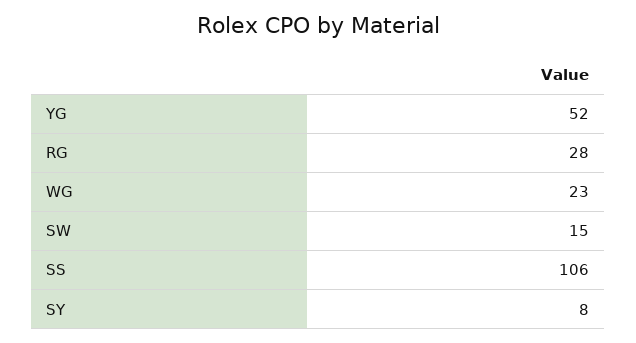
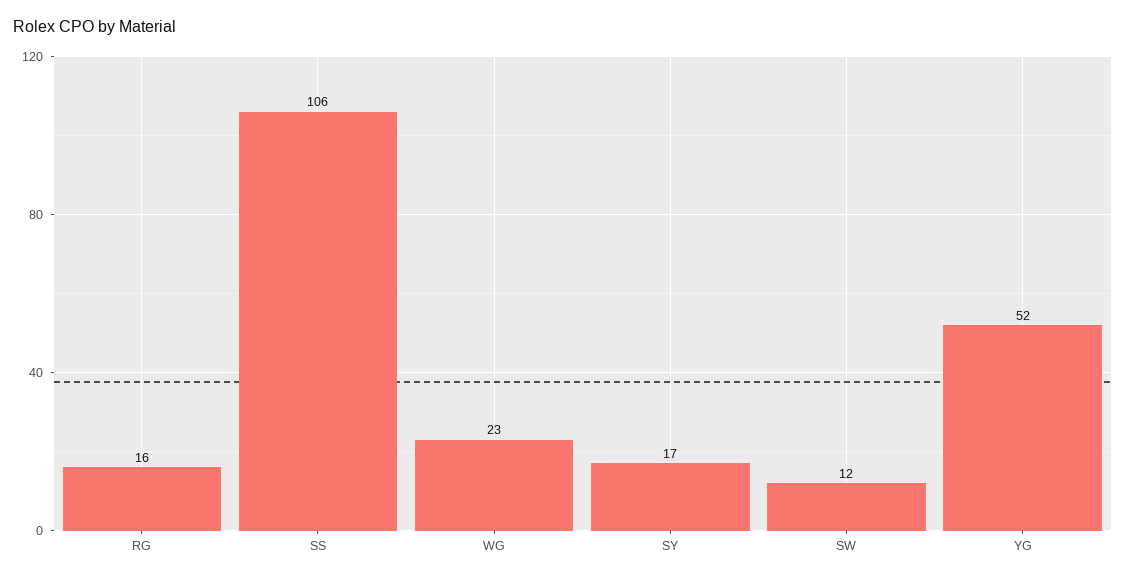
RG: 28 -> 16
SW: 15 -> 12
SY: 8 -> 17

